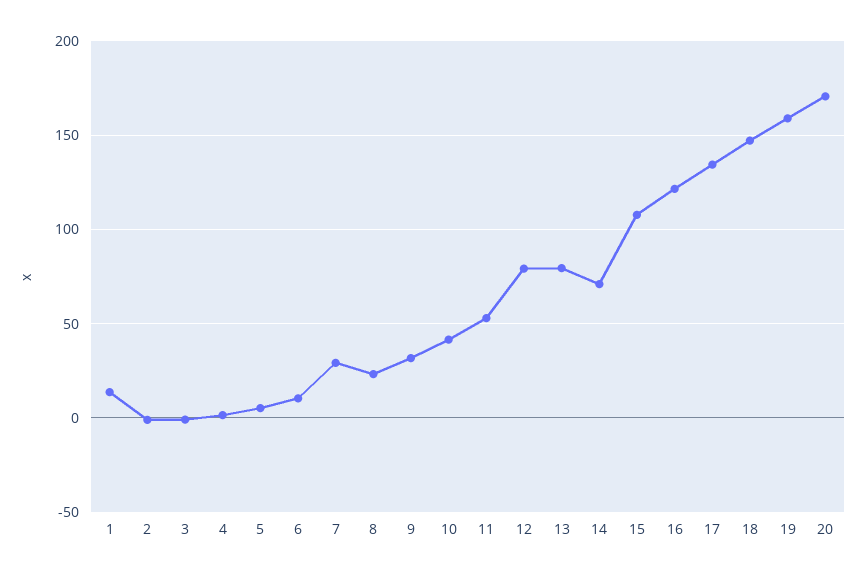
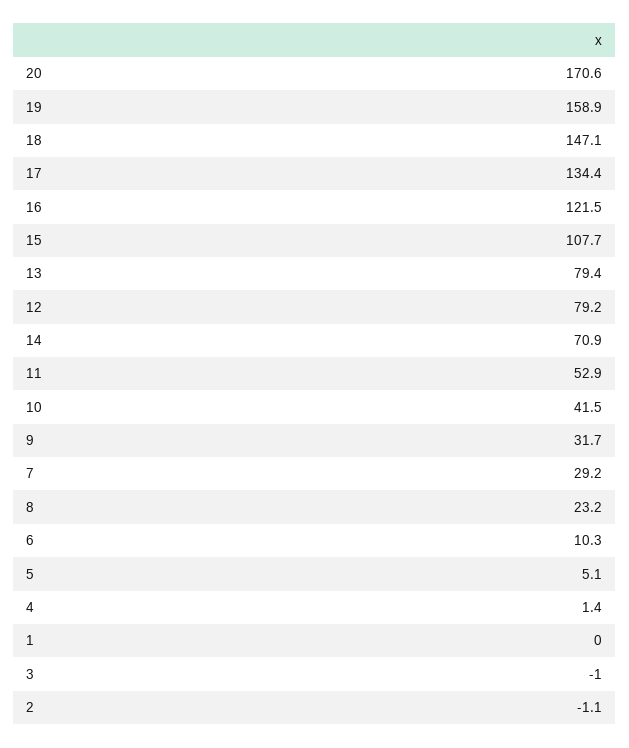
1: 15 -> 0

